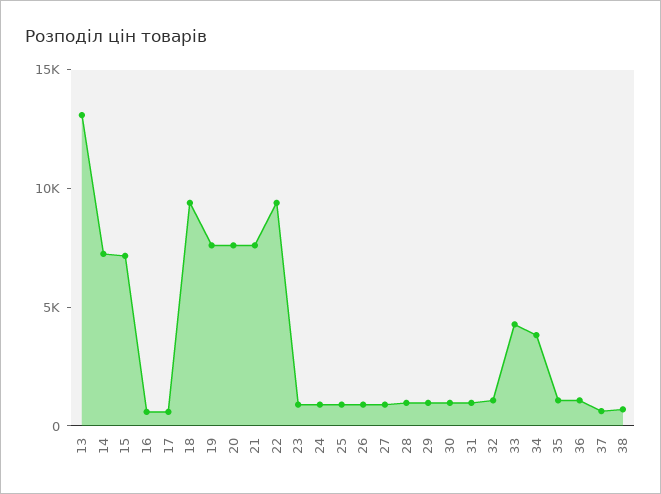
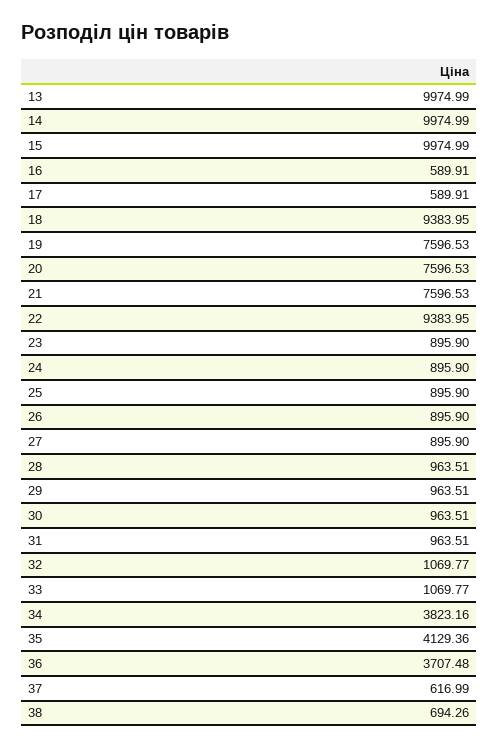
13: 13000 -> 9974.99
14: 7000 -> 9974.99
15: 7000 -> 9974.99
33: 4000 -> 1069.77
35: 1000 -> 4129.36
36: 1000 -> 3707.48

